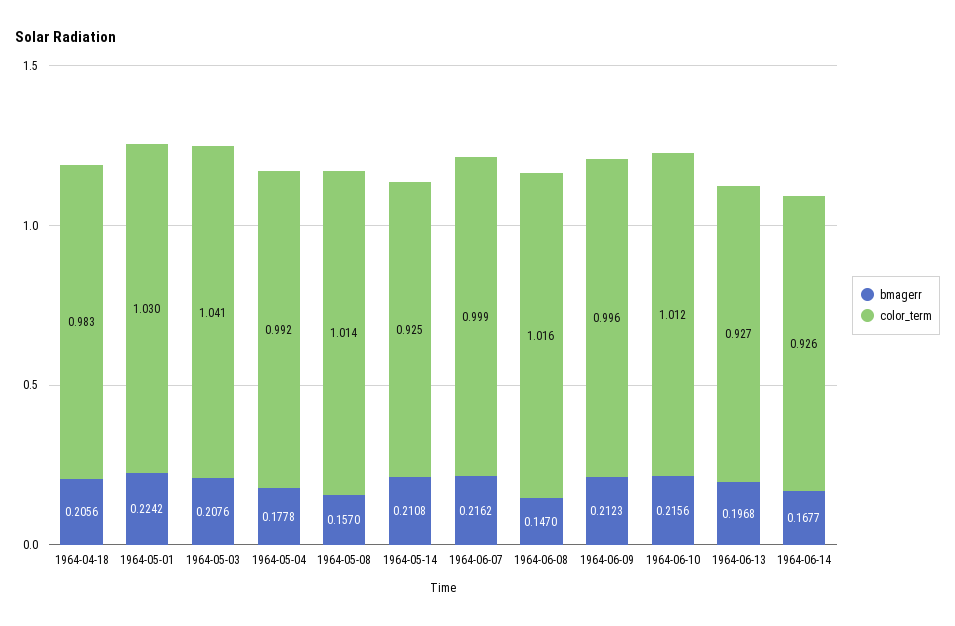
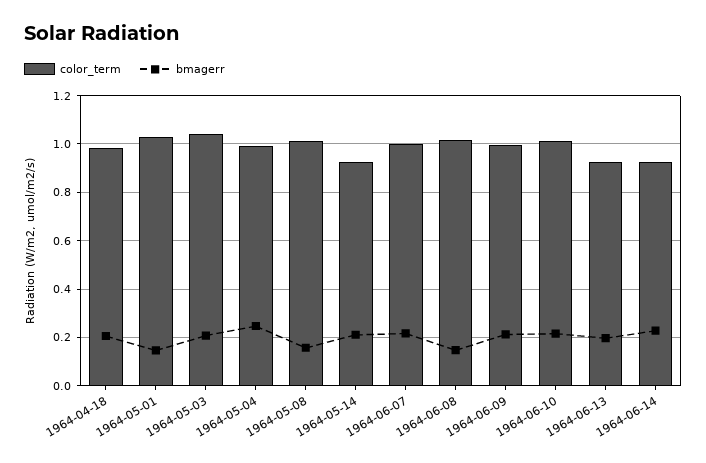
bmagerr, 1964-05-01: 0.2242 -> 0.15
bmagerr, 1964-05-04: 0.1778 -> 0.25
bmagerr, 1964-06-14: 0.1677 -> 0.225

